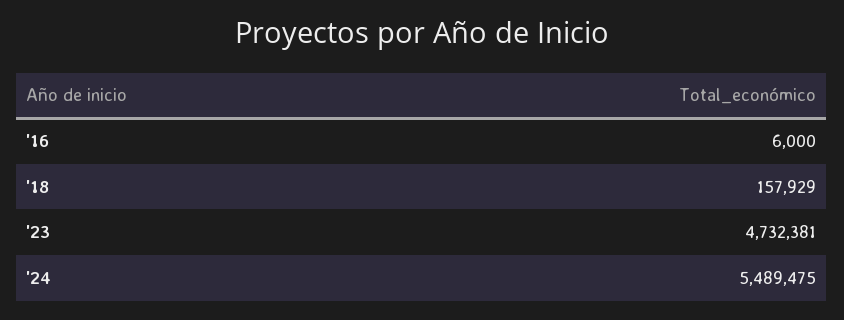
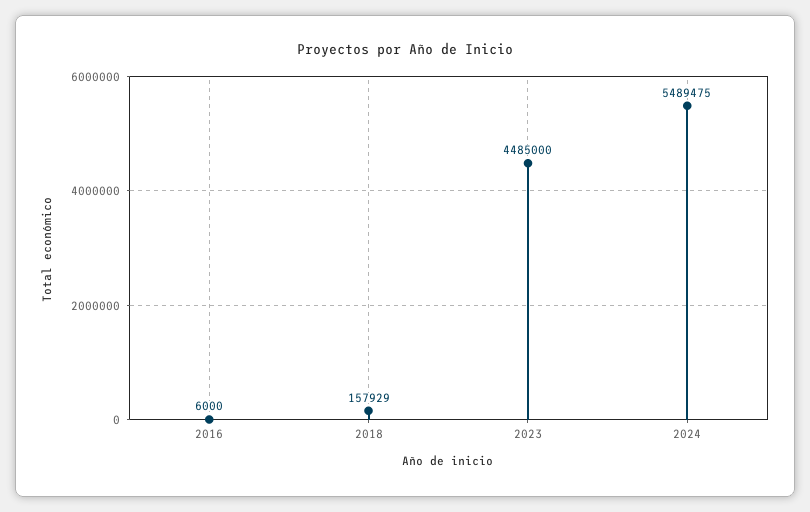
'23: 4732381 -> 4485000

